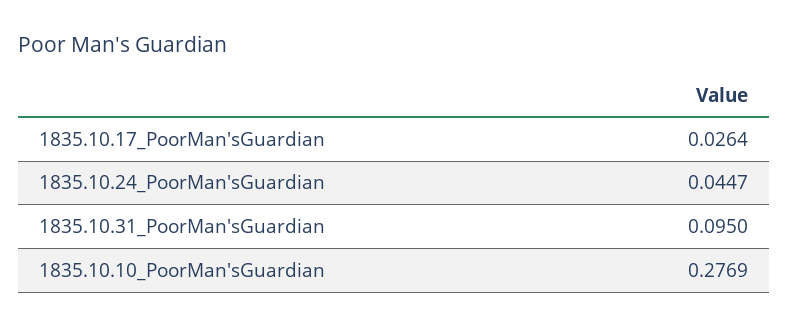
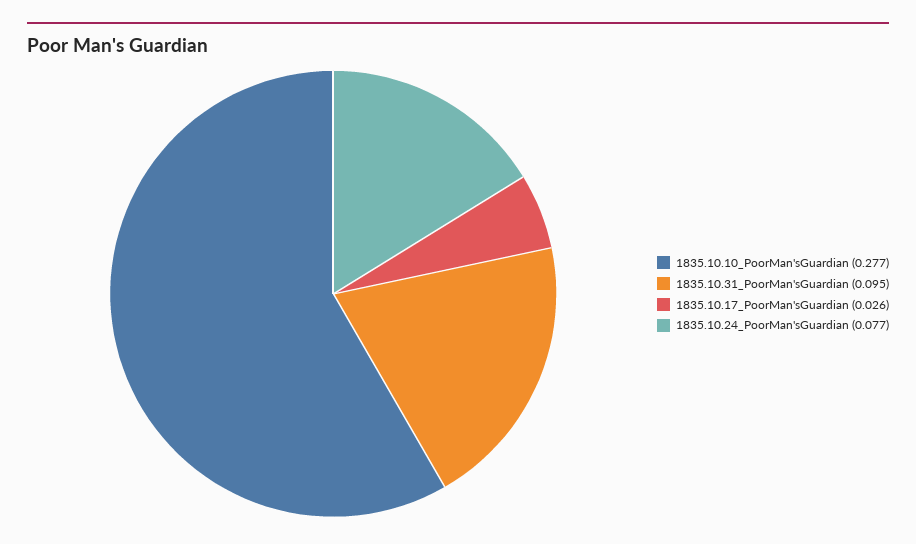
1835.10.24_PoorMan'sGuardian: 0.0447 -> 0.077

